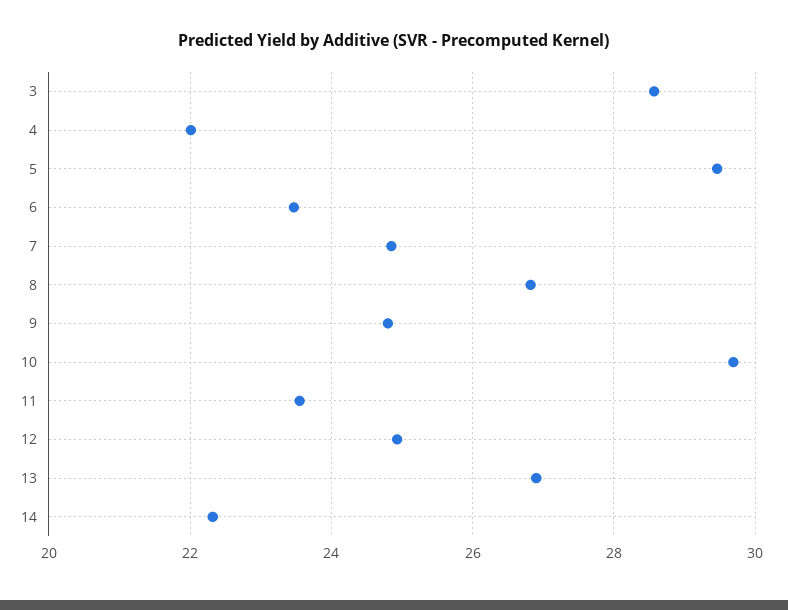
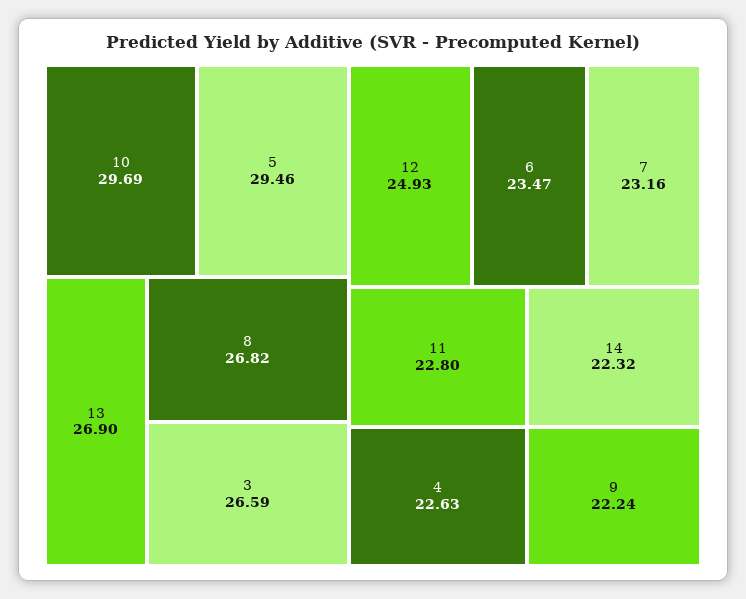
3: 28.6 -> 26.59
4: 22 -> 22.63
7: 24.8 -> 23.16
9: 24.8 -> 22.24
11: 23.6 -> 22.8

